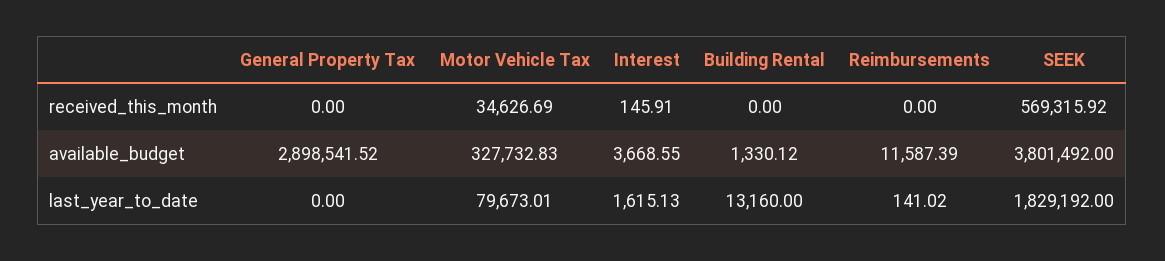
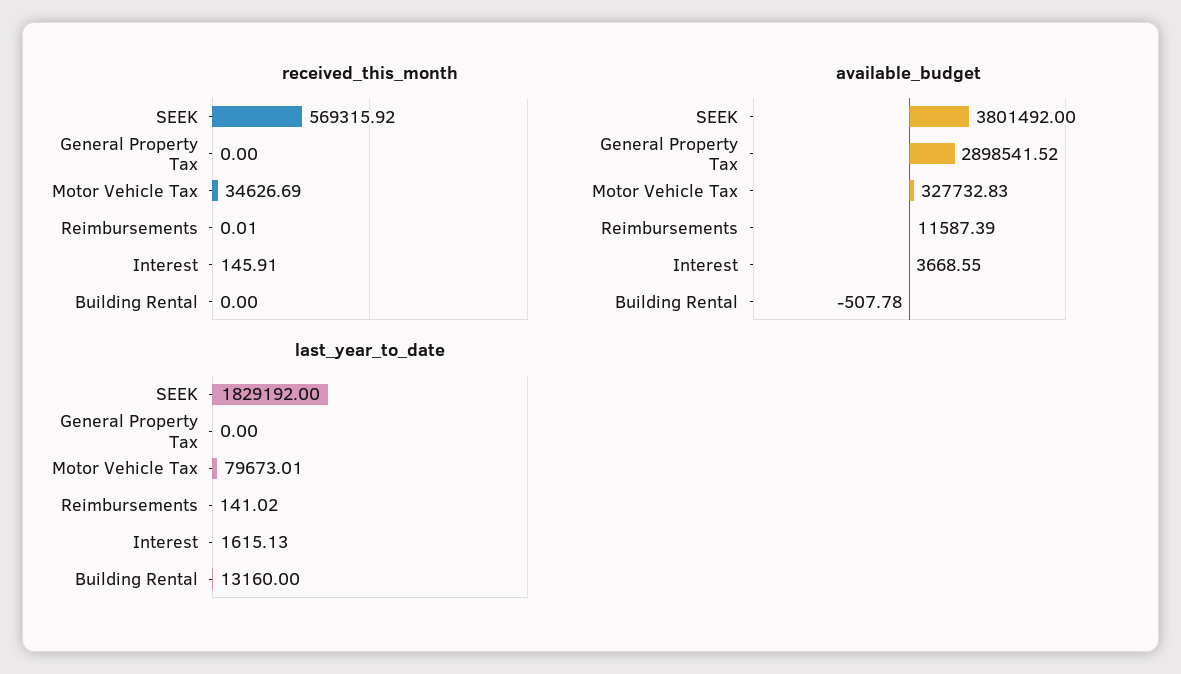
received_this_month, Reimbursements: 0 -> 0.01
available_budget, Building Rental: 1330.12 -> -507.78

